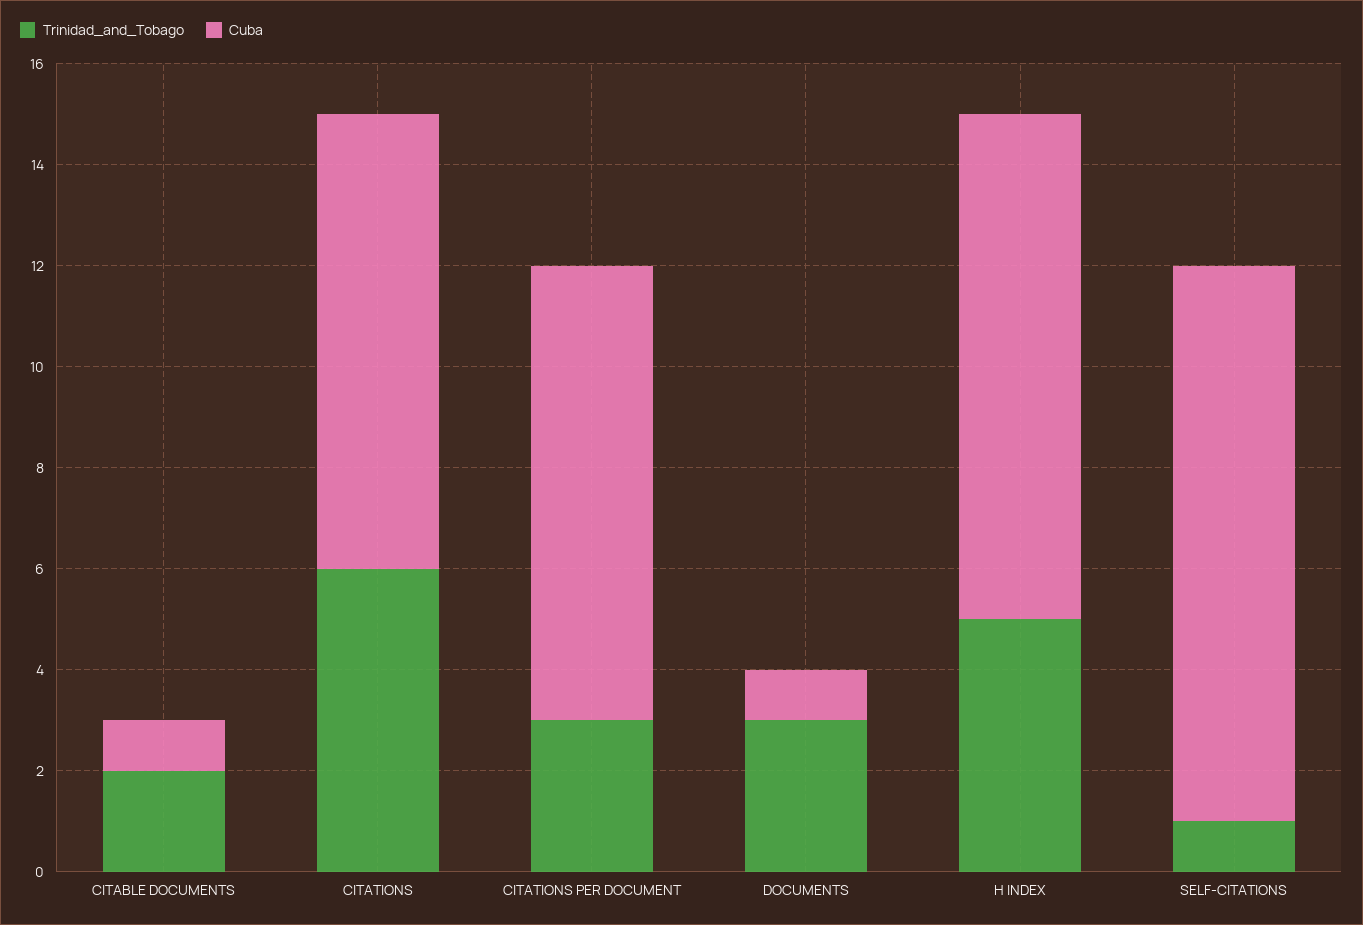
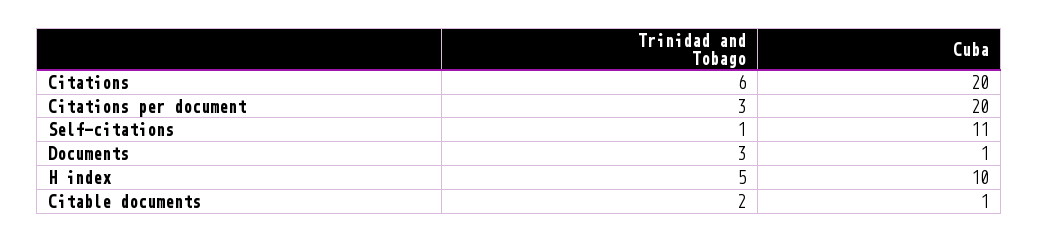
Cuba, CITATIONS: 9 -> 20
Cuba, CITATIONS PER DOCUMENT: 9 -> 20

